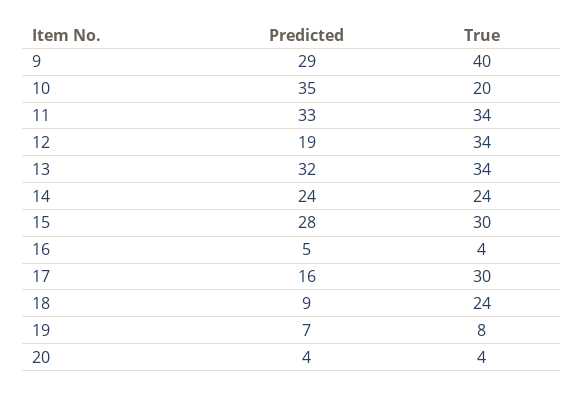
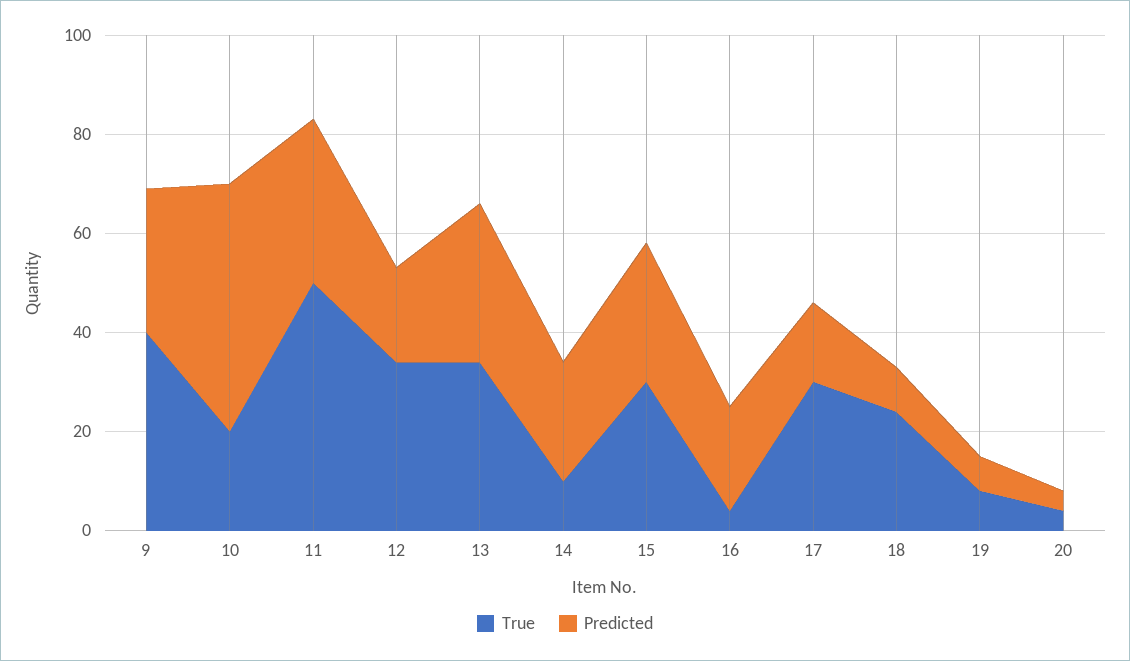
Predicted, 10: 35 -> 50
True, 11: 34 -> 50
True, 14: 24 -> 10
Predicted, 16: 5 -> 20

